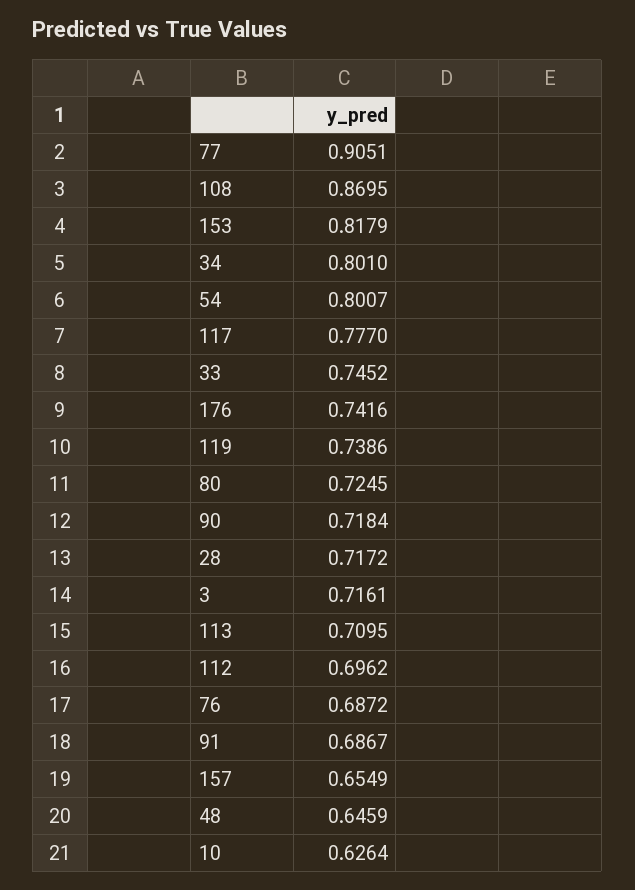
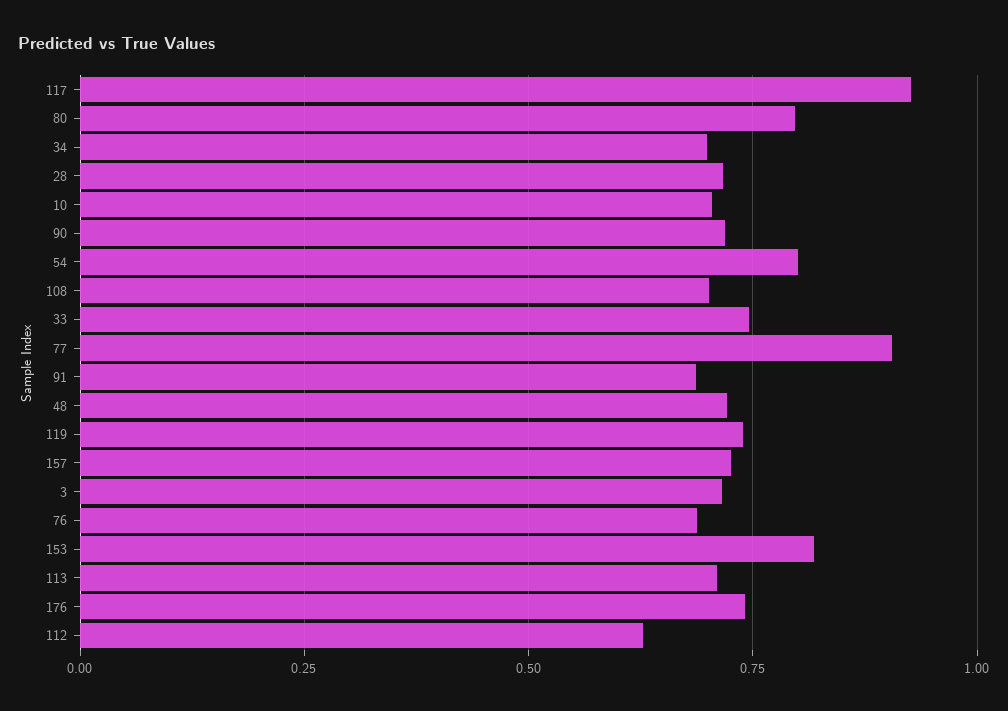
108: 0.8695 -> 0.7
34: 0.801 -> 0.7
117: 0.777 -> 0.925
80: 0.7245 -> 0.8
112: 0.6962 -> 0.625
157: 0.6549 -> 0.725
48: 0.6459 -> 0.725
10: 0.6264 -> 0.7

